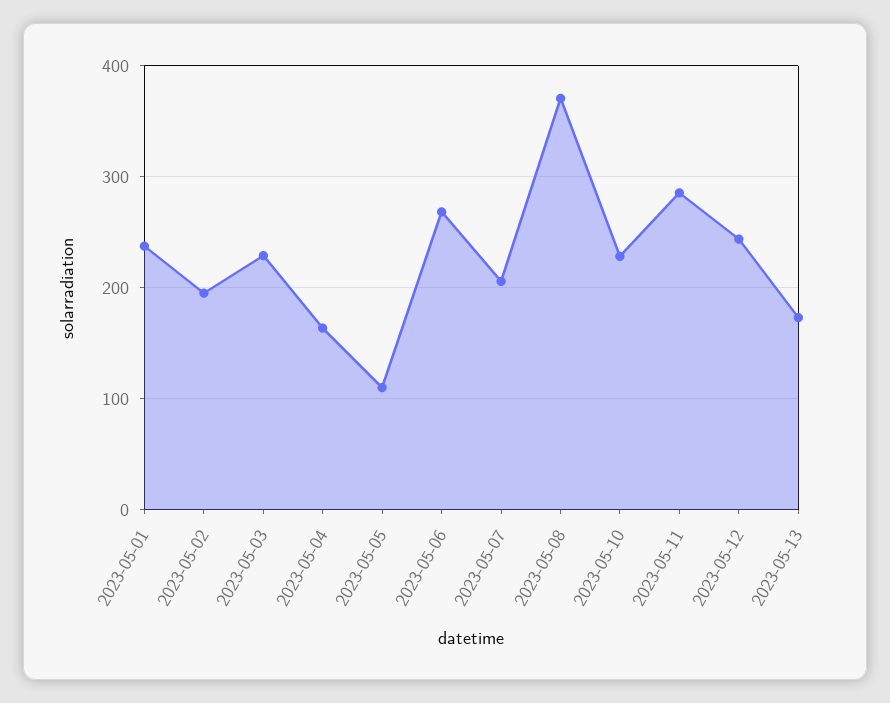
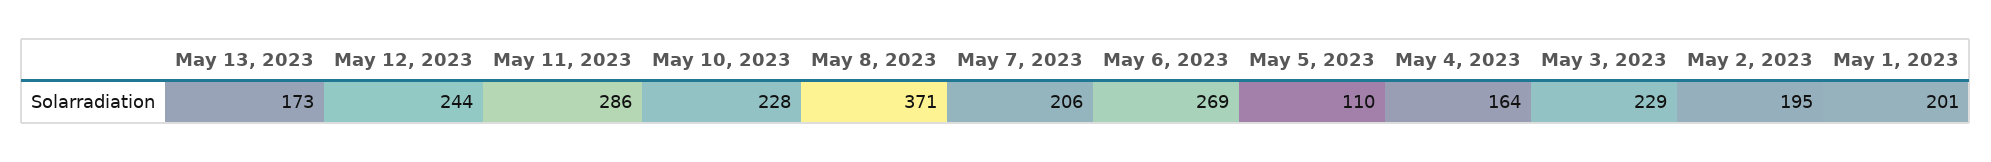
2023-05-01: 240 -> 201

